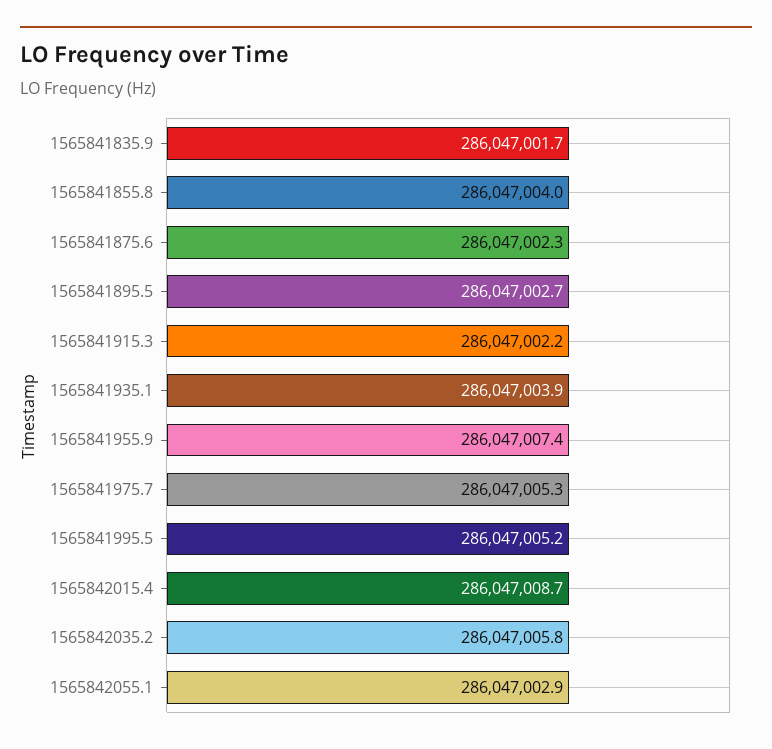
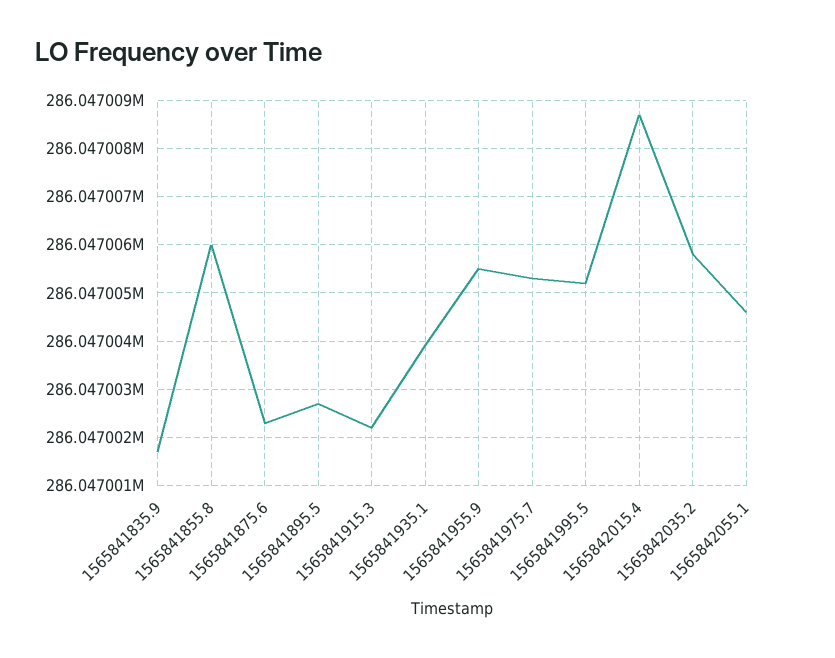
1565841855.8: 286047004 -> 286047006
1565841955.9: 286047007.4 -> 286047005.5
1565842055.1: 286047002.9 -> 286047004.5

